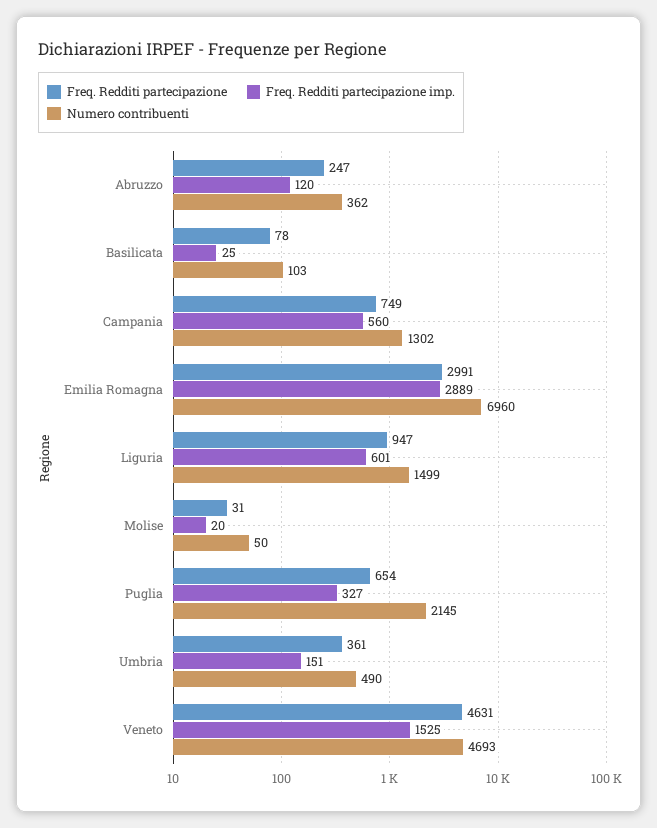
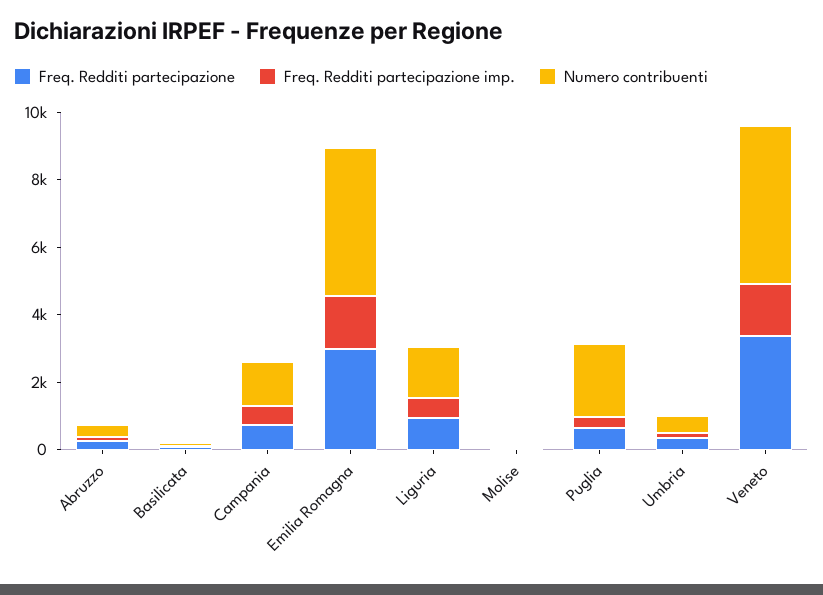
Freq. Redditi partecipazione imp., Emilia Romagna: 2889 -> 1500
Numero contribuenti, Emilia Romagna: 6960 -> 4500
Freq. Redditi partecipazione, Veneto: 4631 -> 3500

